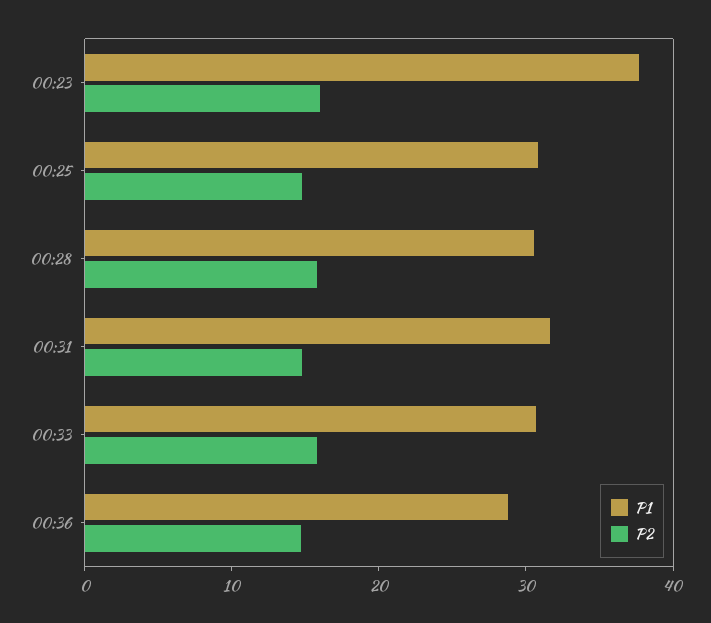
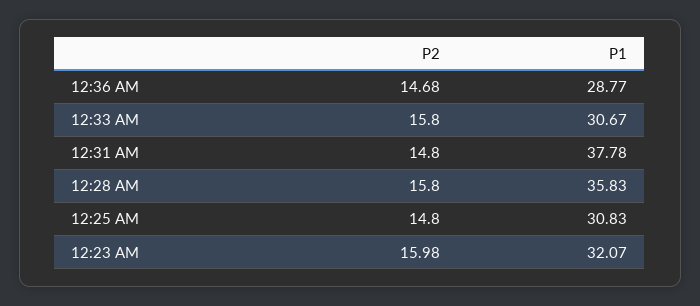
P1, 00:23: 38 -> 32.07
P1, 00:28: 30 -> 35.83
P1, 00:31: 32 -> 37.78

